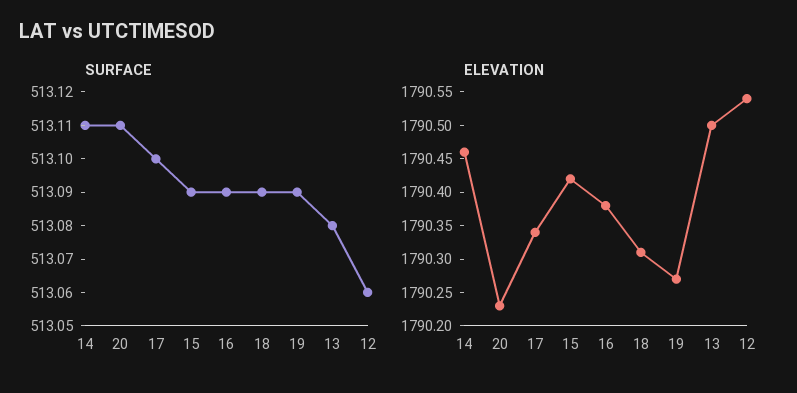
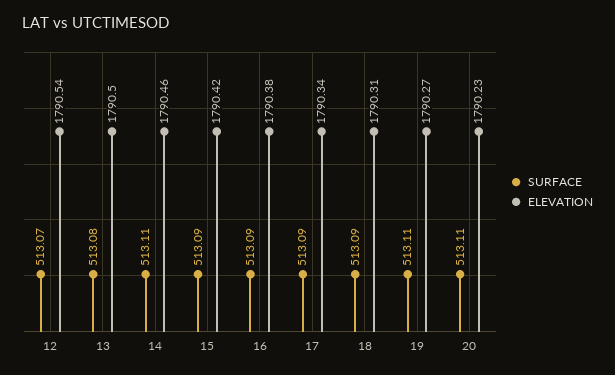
SURFACE, 17: 513.1 -> 513.09
SURFACE, 19: 513.09 -> 513.11
SURFACE, 12: 513.06 -> 513.07

